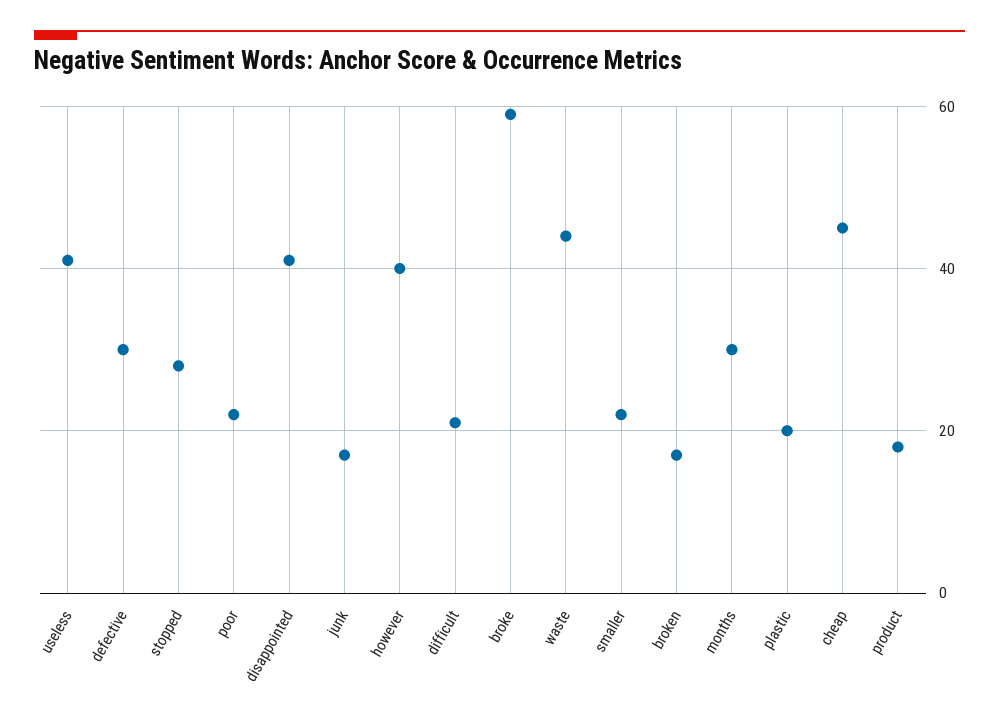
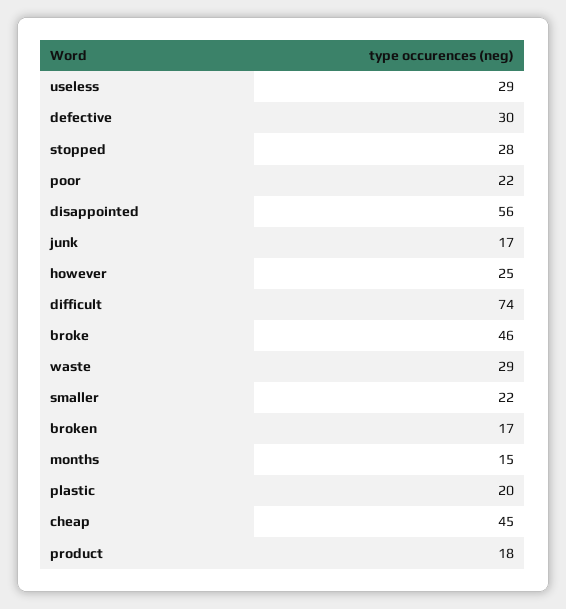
useless: 40 -> 29
disappointed: 40 -> 56
however: 40 -> 25
difficult: 20 -> 74
broke: 60 -> 46
waste: 45 -> 29
months: 30 -> 15

